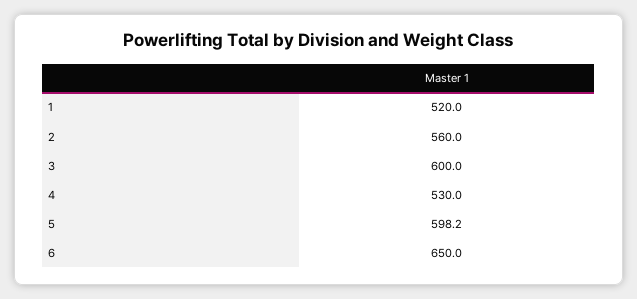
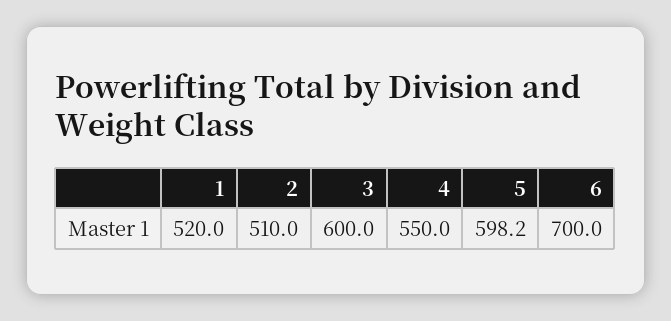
2: 560 -> 510
4: 530 -> 550
6: 650 -> 700

